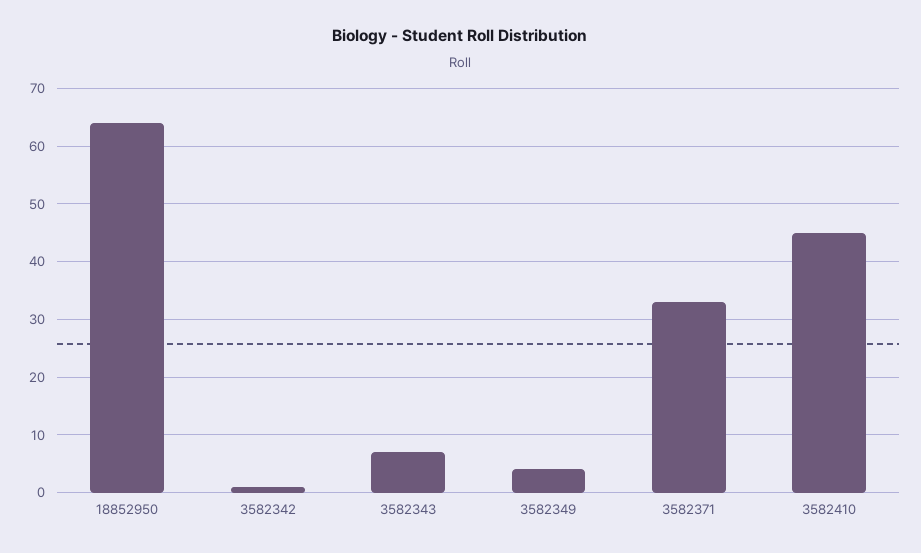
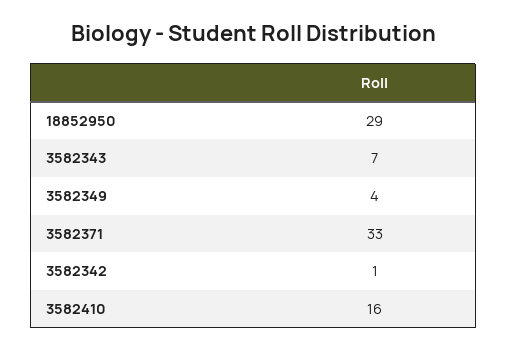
18852950: 65 -> 29
3582410: 45 -> 16

